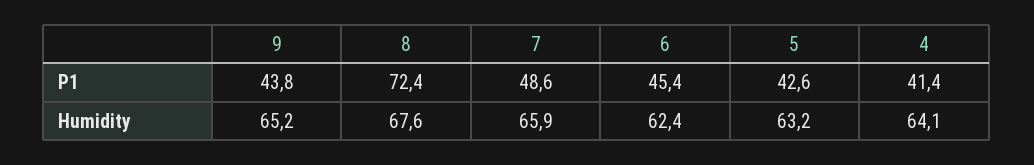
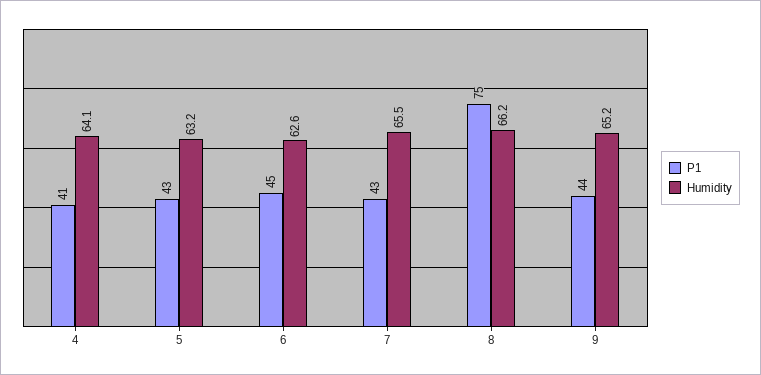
P1, 8: 72.4 -> 75
P1, 7: 48.6 -> 43
Humidity, 8: 67.6 -> 66.2
Humidity, 7: 65.9 -> 65.5
Humidity, 6: 62.4 -> 62.6

